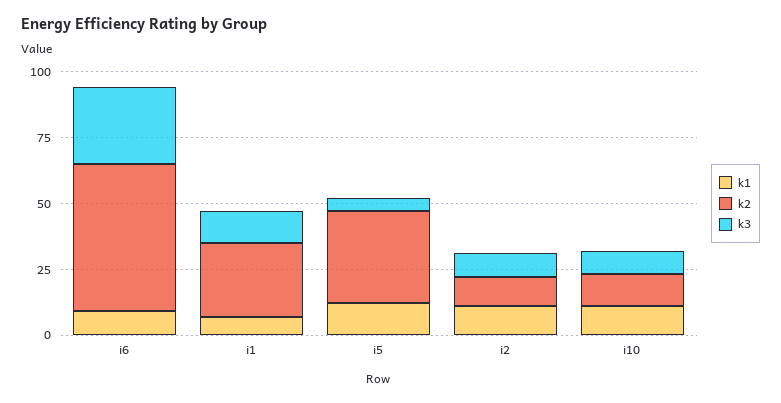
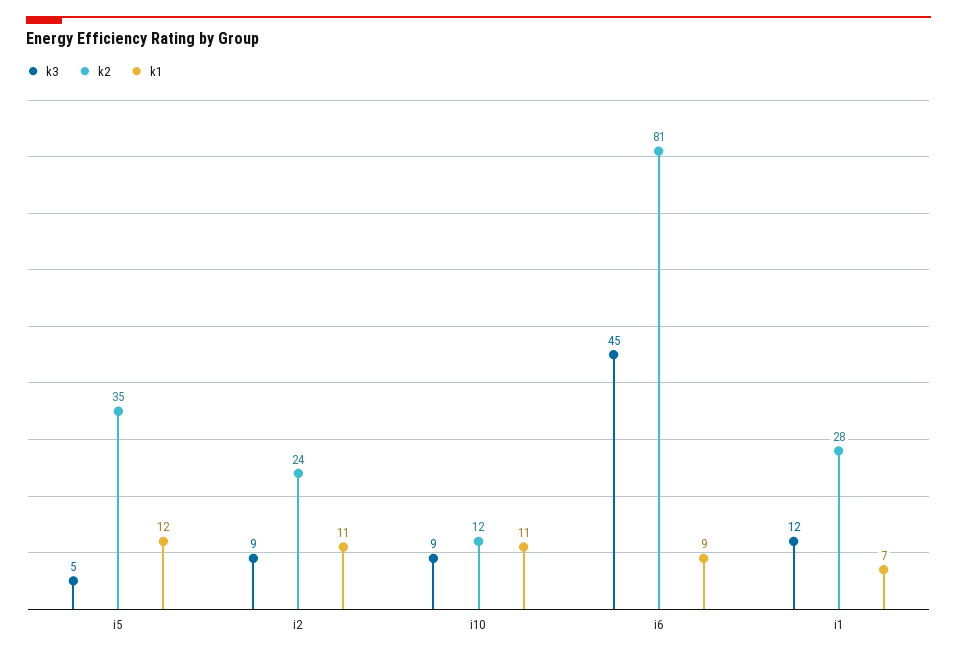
k2, i6: 55 -> 81
k3, i6: 30 -> 45
k2, i2: 10 -> 24

